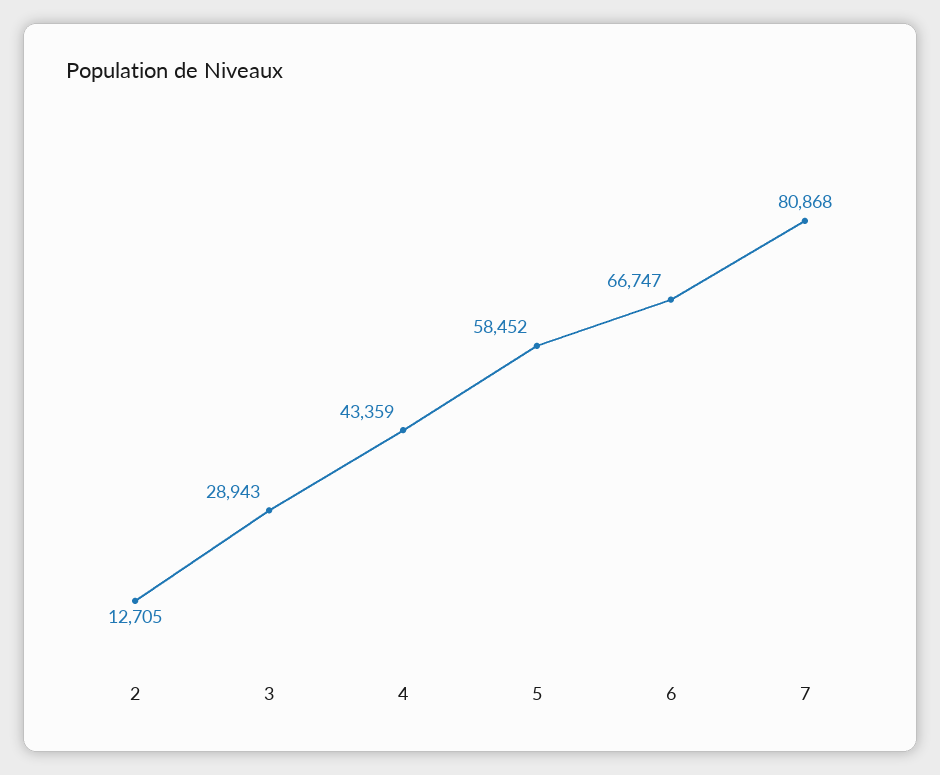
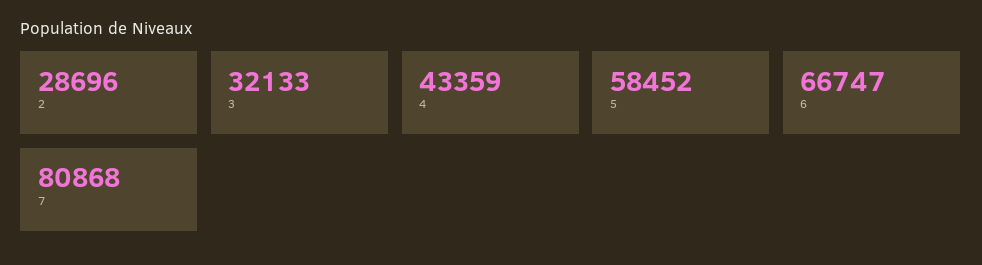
2: 12705 -> 28696
3: 28943 -> 32133

